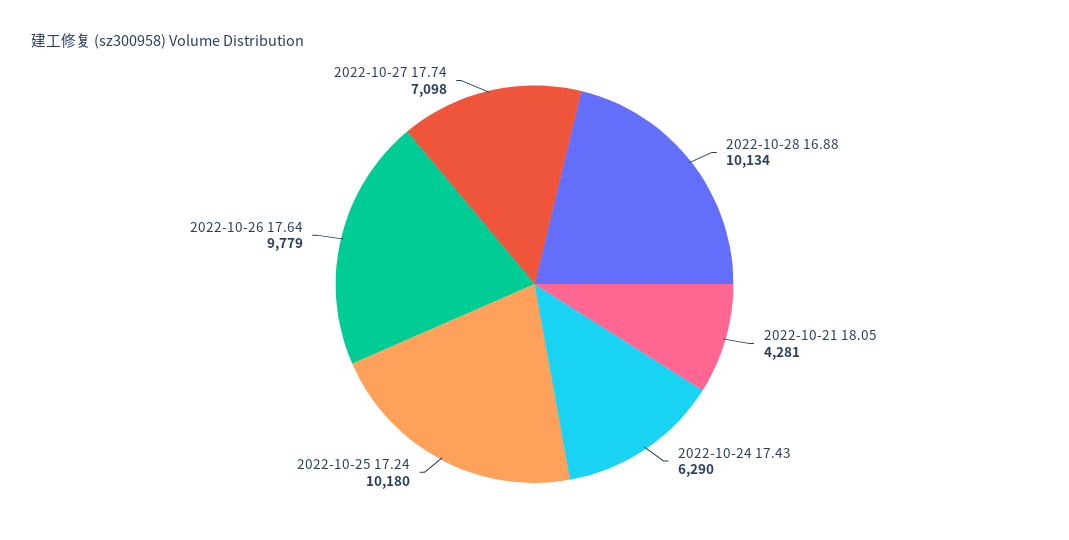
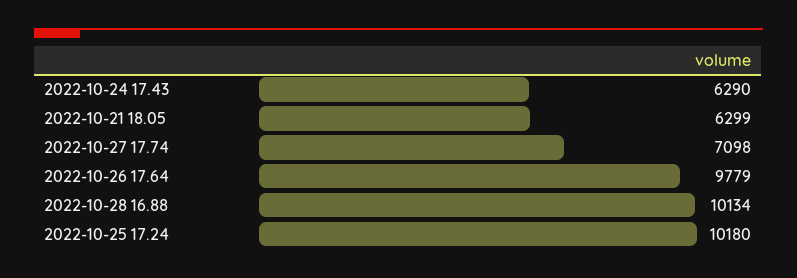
2022-10-21 18.05: 4281 -> 6299

